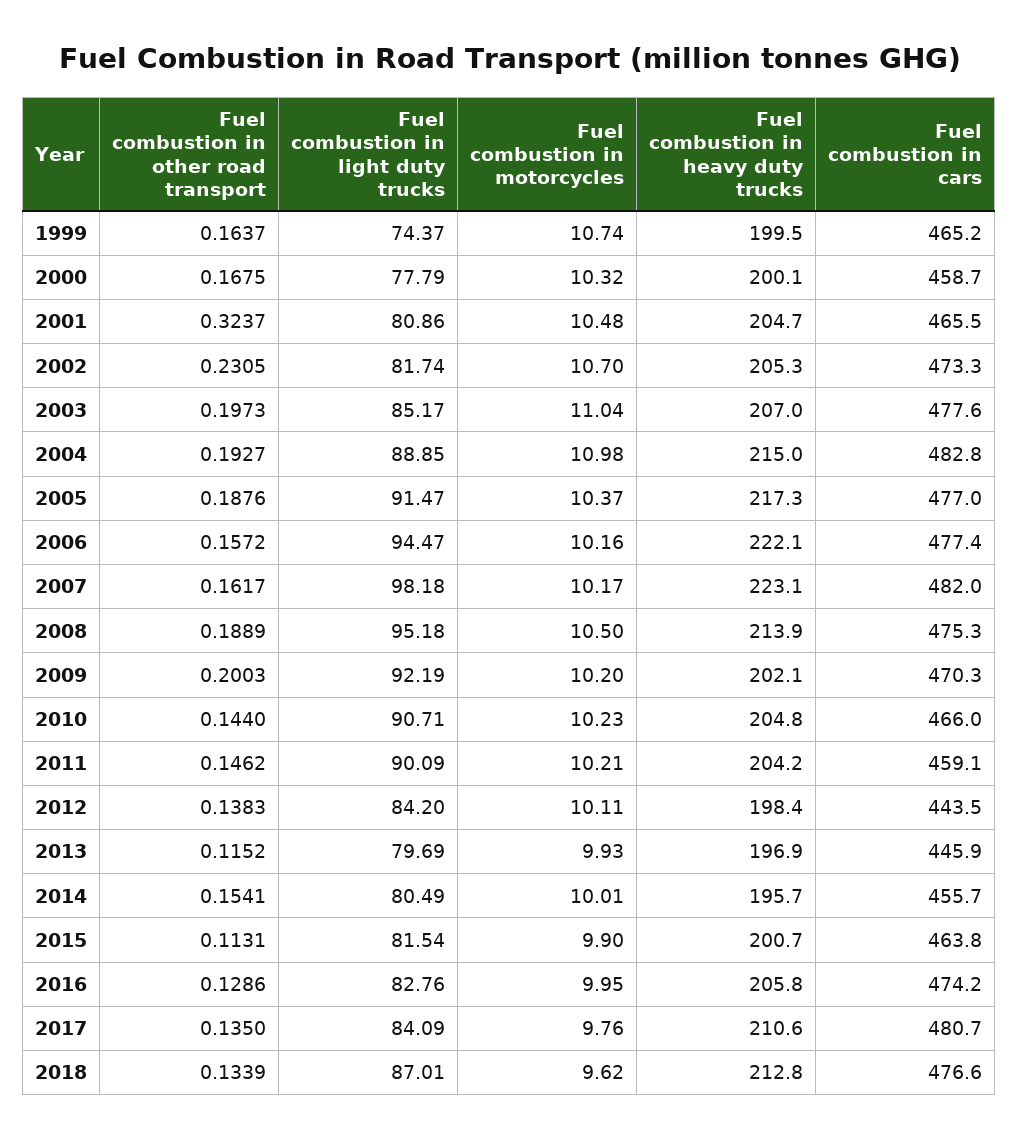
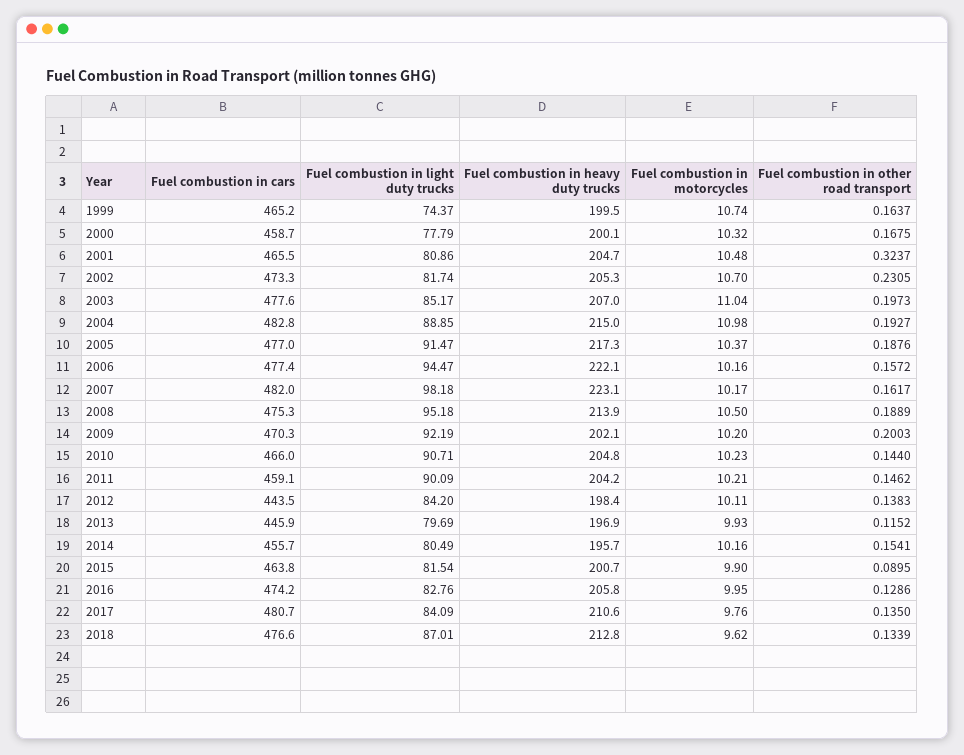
Fuel combustion in motorcycles, 2014: 10.01 -> 10.16
Fuel combustion in other road transport, 2015: 0.1131 -> 0.0895

